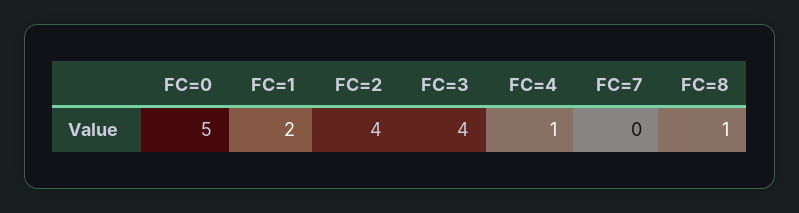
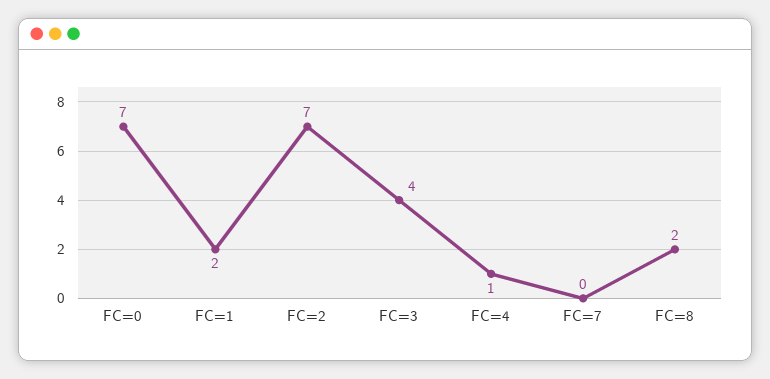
FC=0: 5 -> 7
FC=2: 4 -> 7
FC=8: 1 -> 2

